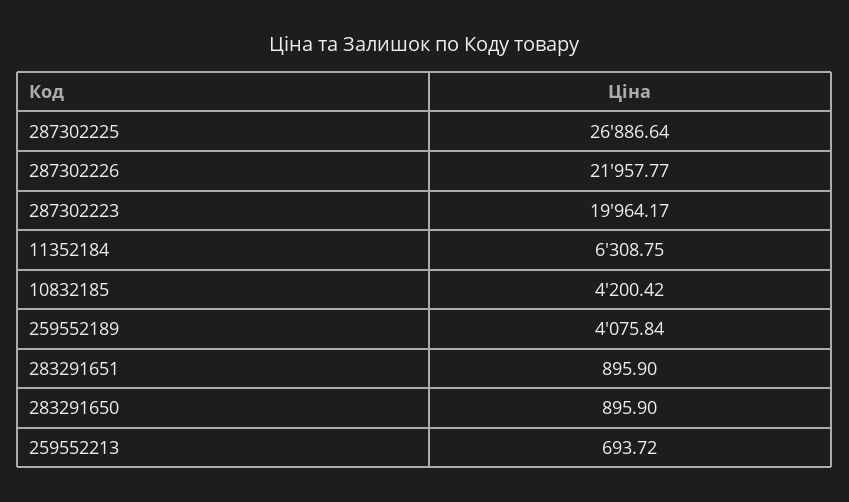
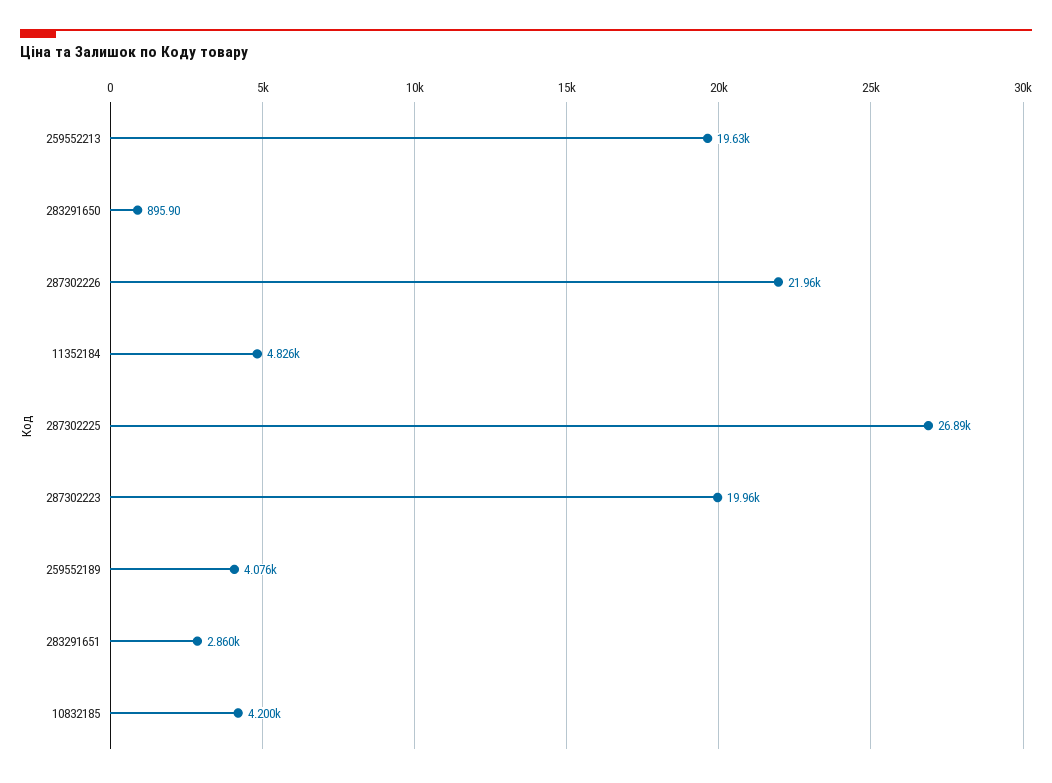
11352184: 6308.75 -> 4826
283291651: 895.9 -> 2860
259552213: 693.72 -> 19630

